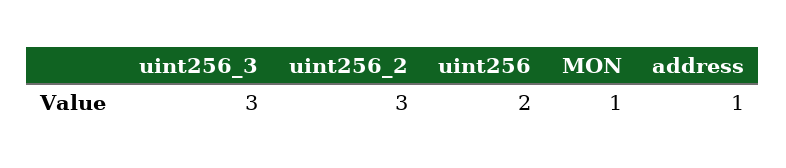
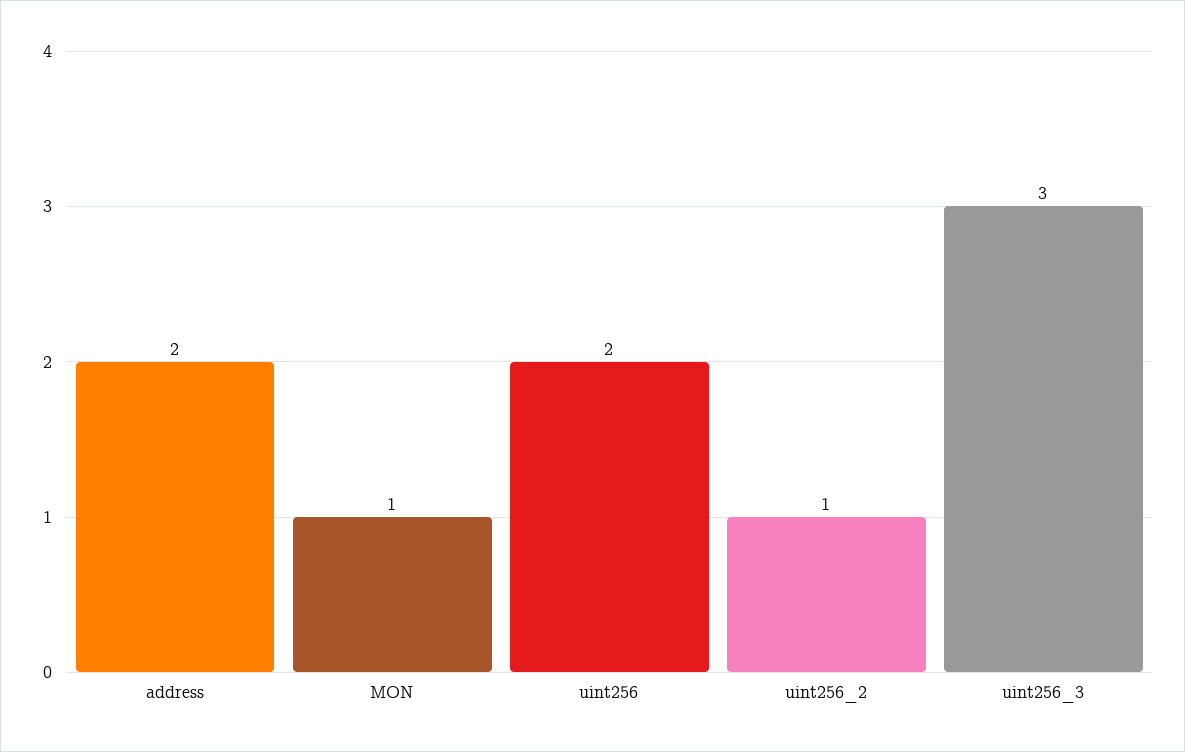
uint256_2: 3 -> 1
address: 1 -> 2

